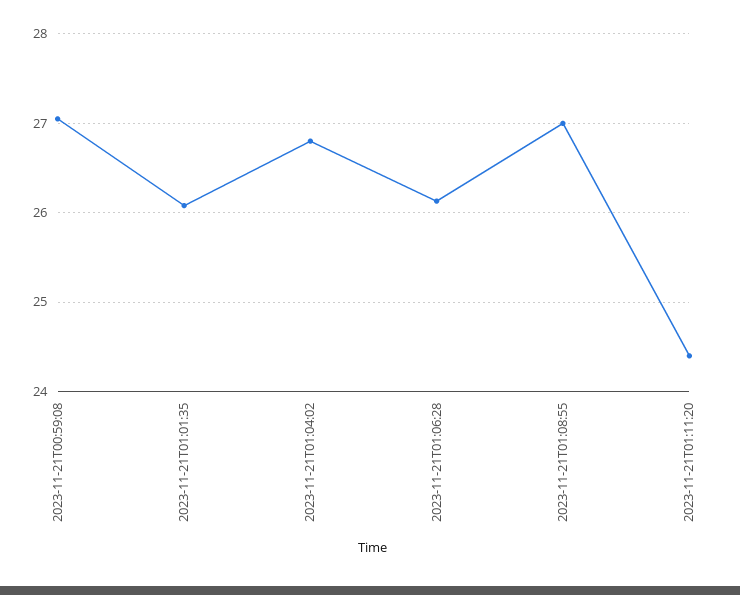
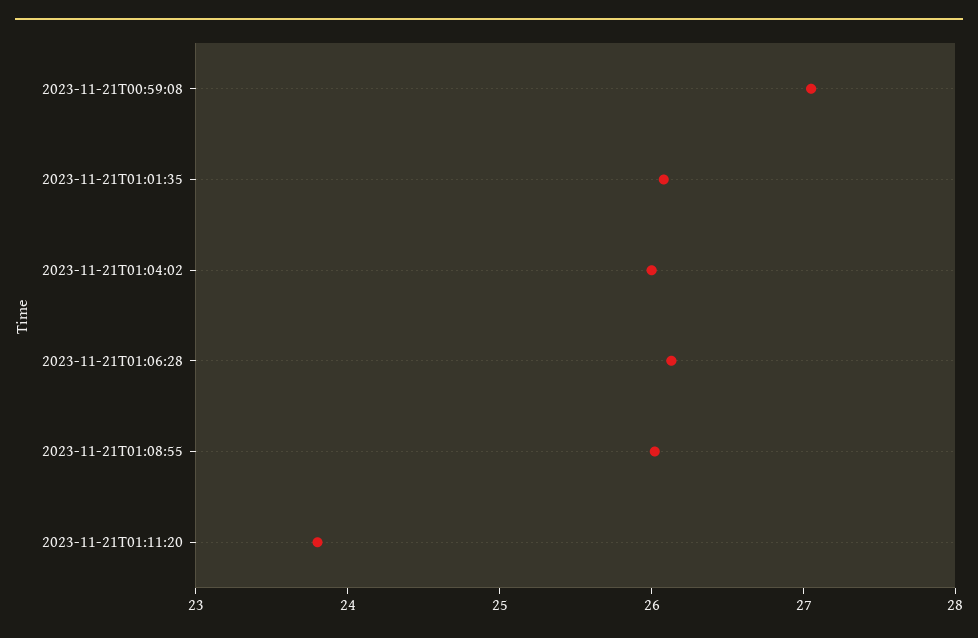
2023-11-21T01:04:02: 26.8 -> 26
2023-11-21T01:08:55: 27 -> 26
2023-11-21T01:11:20: 24.4 -> 23.8

